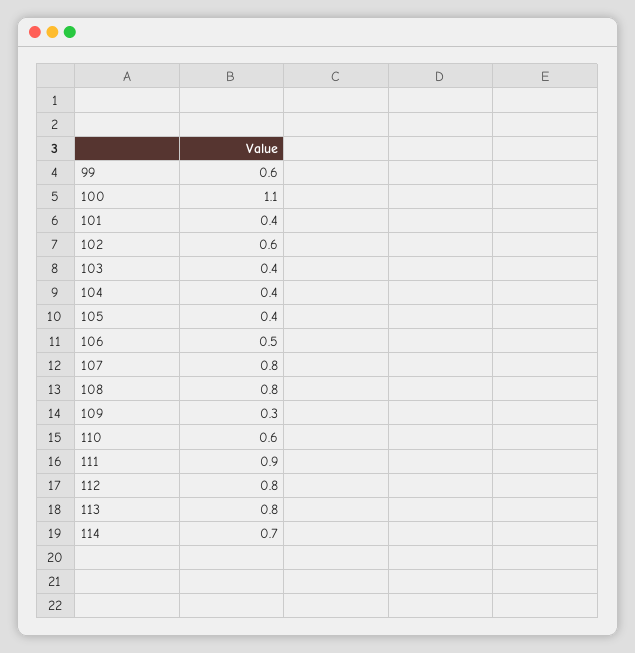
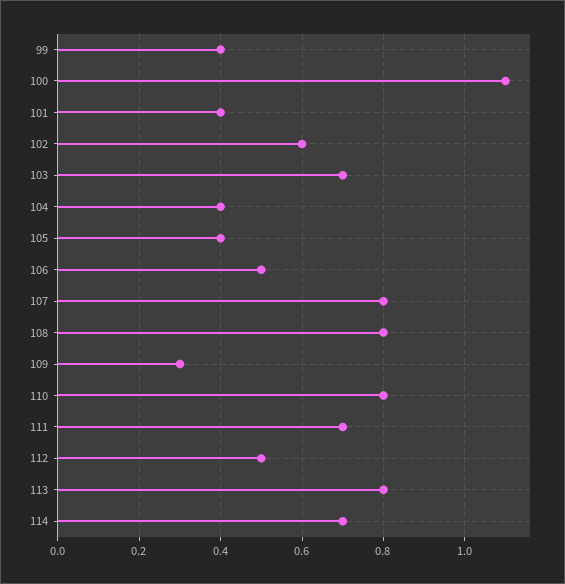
99: 0.6 -> 0.4
103: 0.4 -> 0.7
110: 0.6 -> 0.8
111: 0.9 -> 0.7
112: 0.8 -> 0.5

